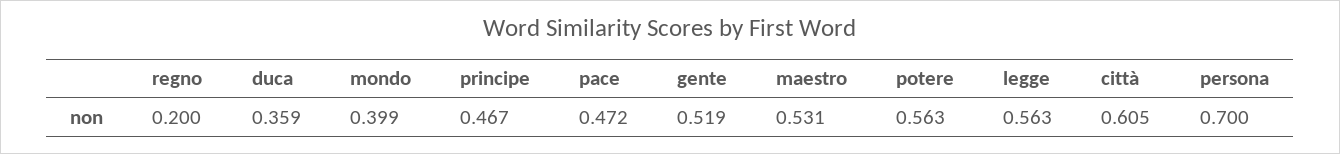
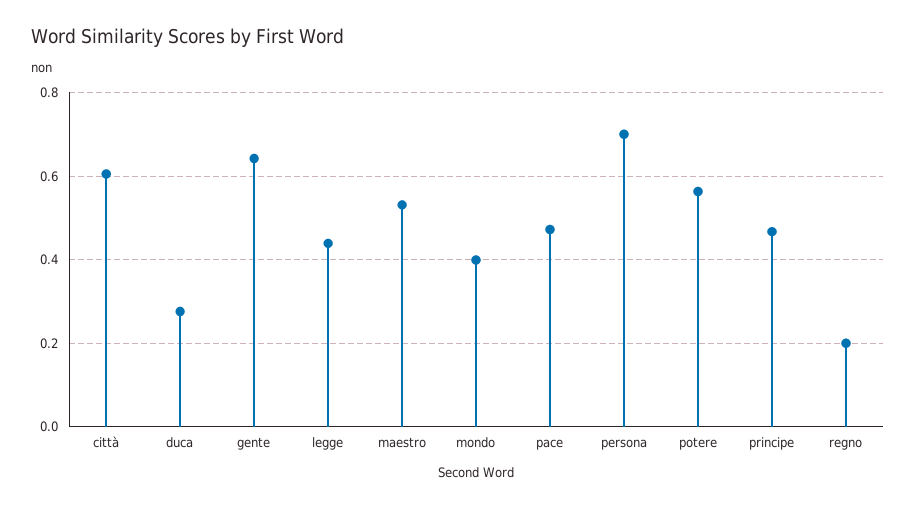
duca: 0.359 -> 0.28
gente: 0.519 -> 0.64
legge: 0.563 -> 0.44

